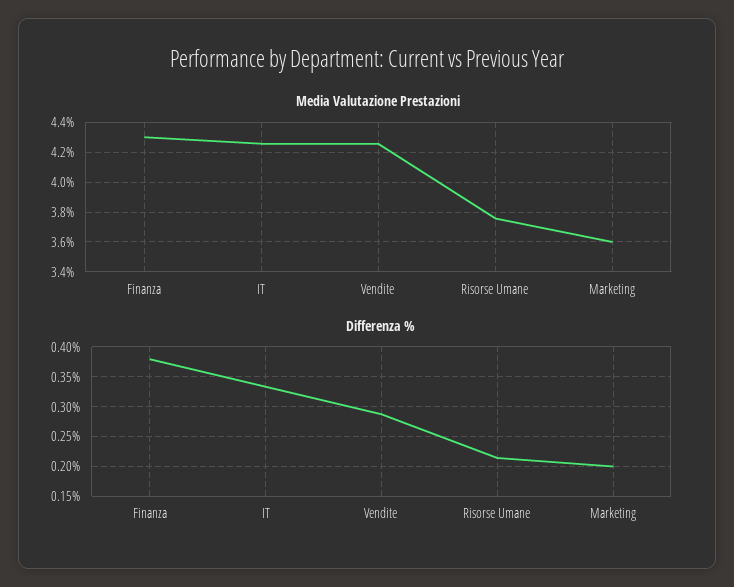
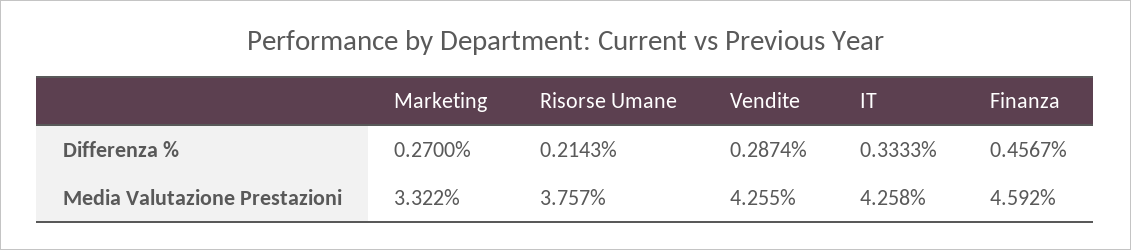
Media Valutazione Prestazioni, Finanza: 4.3 -> 4.592
Media Valutazione Prestazioni, Marketing: 3.6 -> 3.322
Differenza %, Finanza: 0.375 -> 0.4567
Differenza %, Marketing: 0.2 -> 0.27

